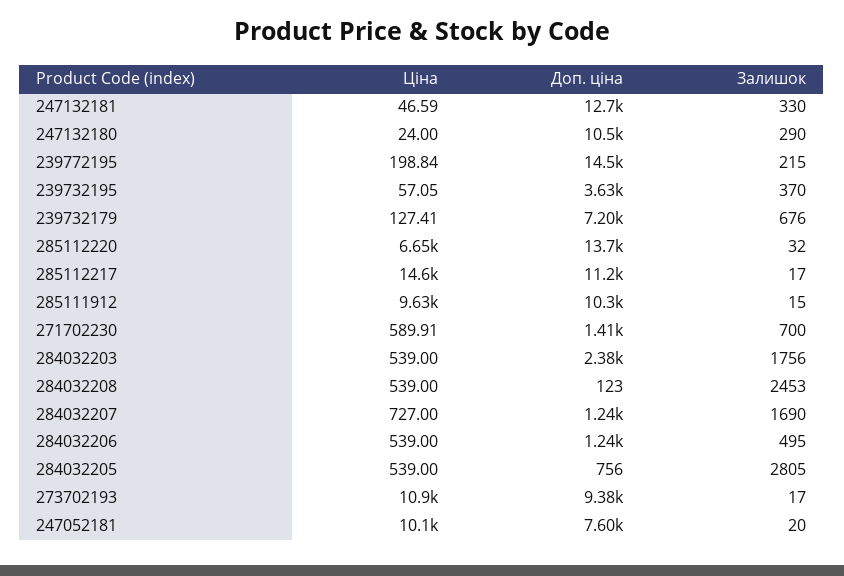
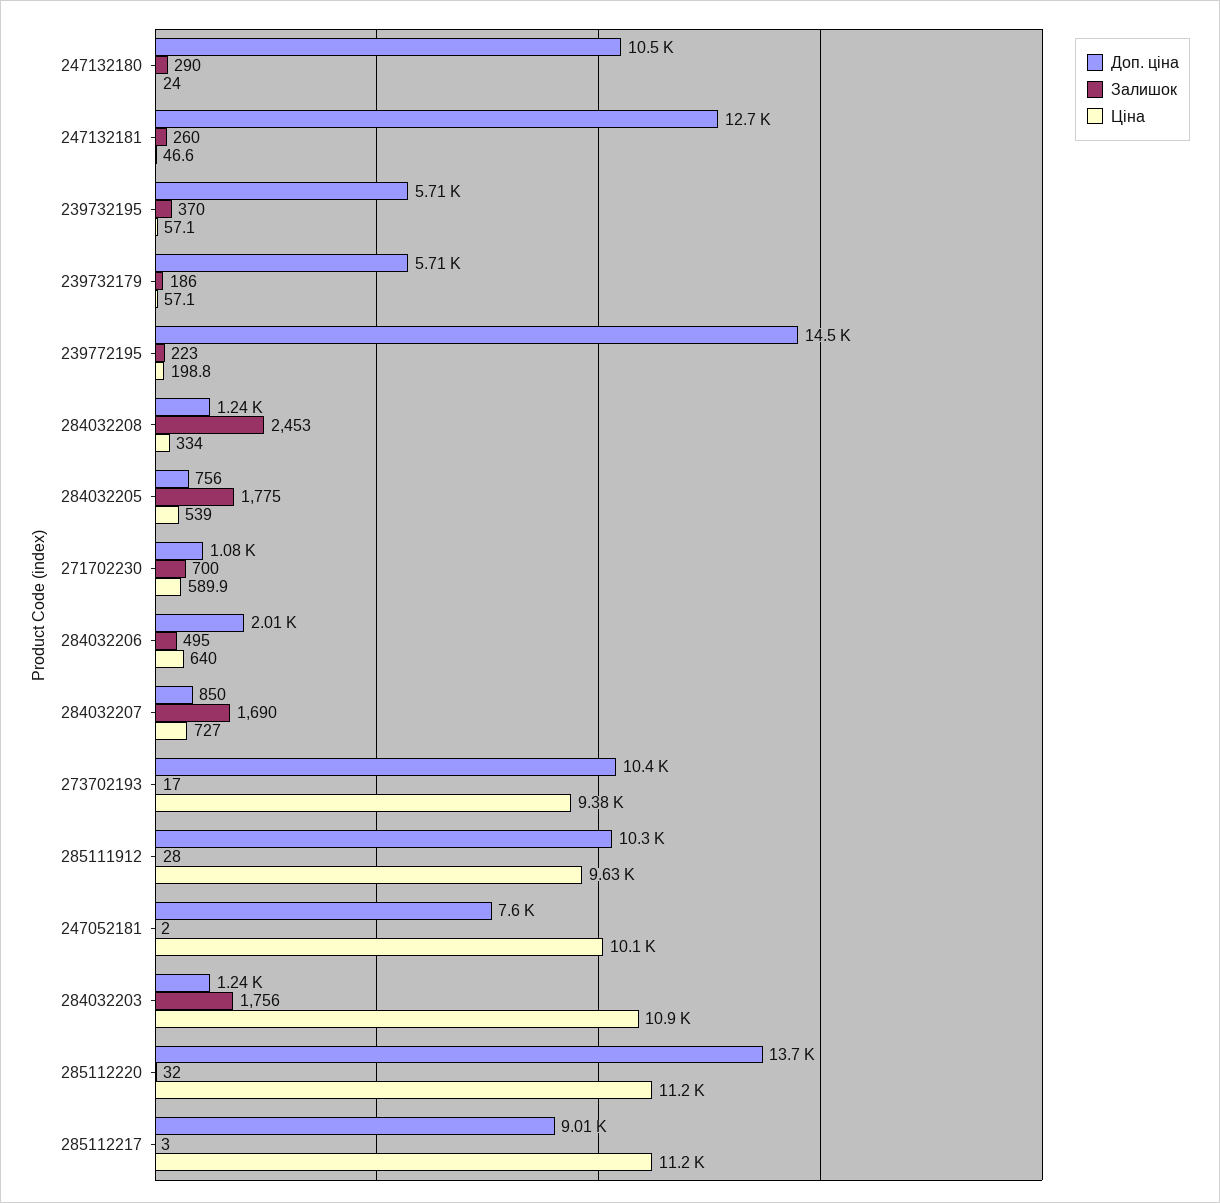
Залишок, 247132181: 330 -> 260
Залишок, 239772195: 215 -> 223
Доп. ціна, 239732195: 3630 -> 5710
Ціна, 239732179: 127.41 -> 57.1
Доп. ціна, 239732179: 7200 -> 5710
Залишок, 239732179: 676 -> 186
Ціна, 285112220: 6650 -> 11200
Ціна, 285112217: 14600 -> 11200
Доп. ціна, 285112217: 11200 -> 9010
Залишок, 285112217: 17 -> 3
Залишок, 285111912: 15 -> 28
Доп. ціна, 271702230: 1410 -> 1080
Ціна, 284032203: 539 -> 10900
Доп. ціна, 284032203: 2380 -> 1240
Ціна, 284032208: 539 -> 334
Доп. ціна, 284032208: 123 -> 1240
Доп. ціна, 284032207: 1240 -> 850
Ціна, 284032206: 539 -> 640
Доп. ціна, 284032206: 1240 -> 2010
Залишок, 284032205: 2805 -> 1775
Ціна, 273702193: 10900 -> 9380
Доп. ціна, 273702193: 9380 -> 10400
Залишок, 247052181: 20 -> 2

